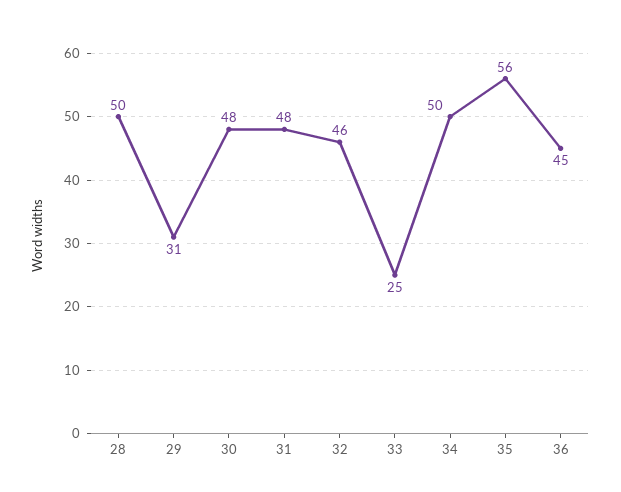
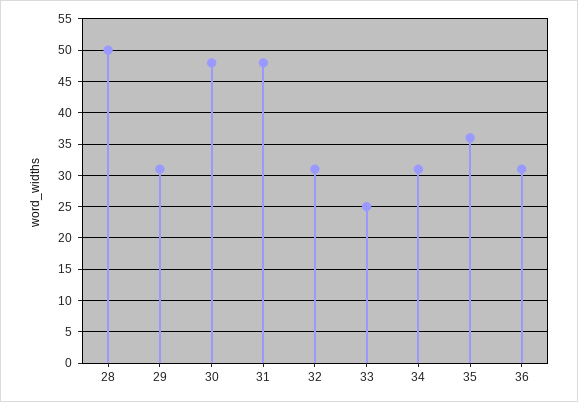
32: 46 -> 31
34: 50 -> 31
35: 56 -> 36
36: 45 -> 31

